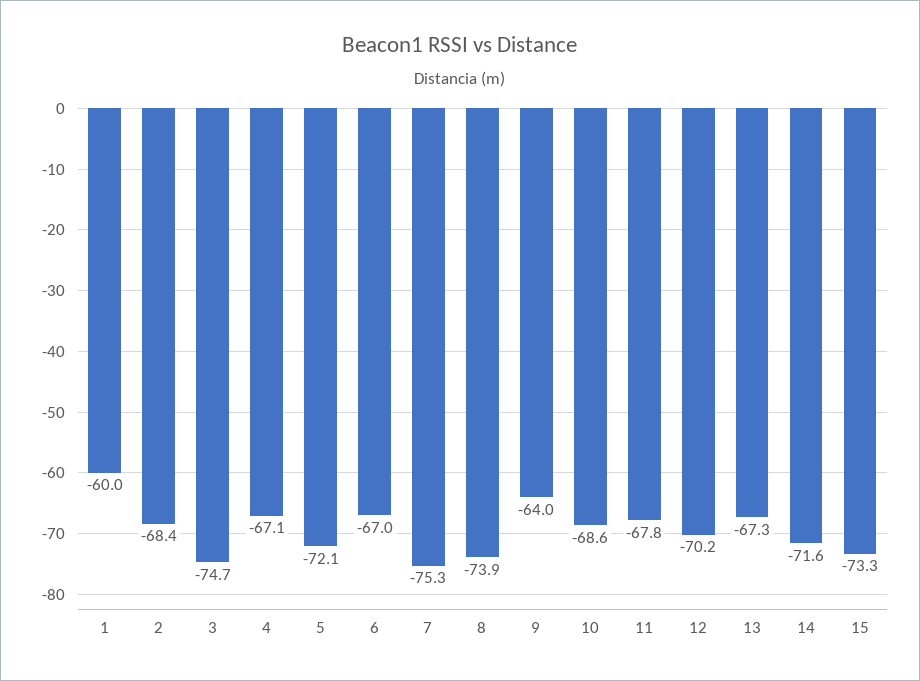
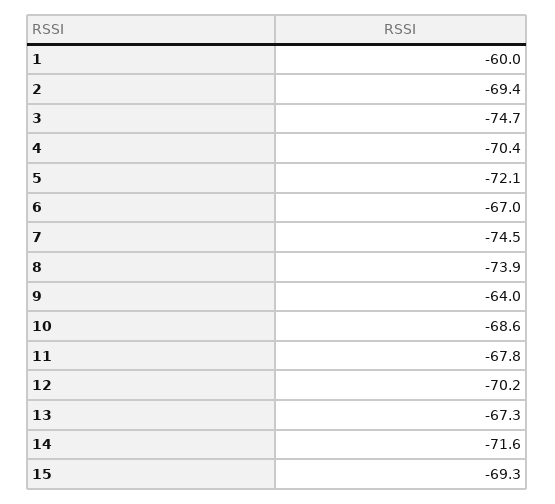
2: -68.4 -> -69.4
4: -67.1 -> -70.4
7: -75.3 -> -74.5
15: -73.3 -> -69.3

